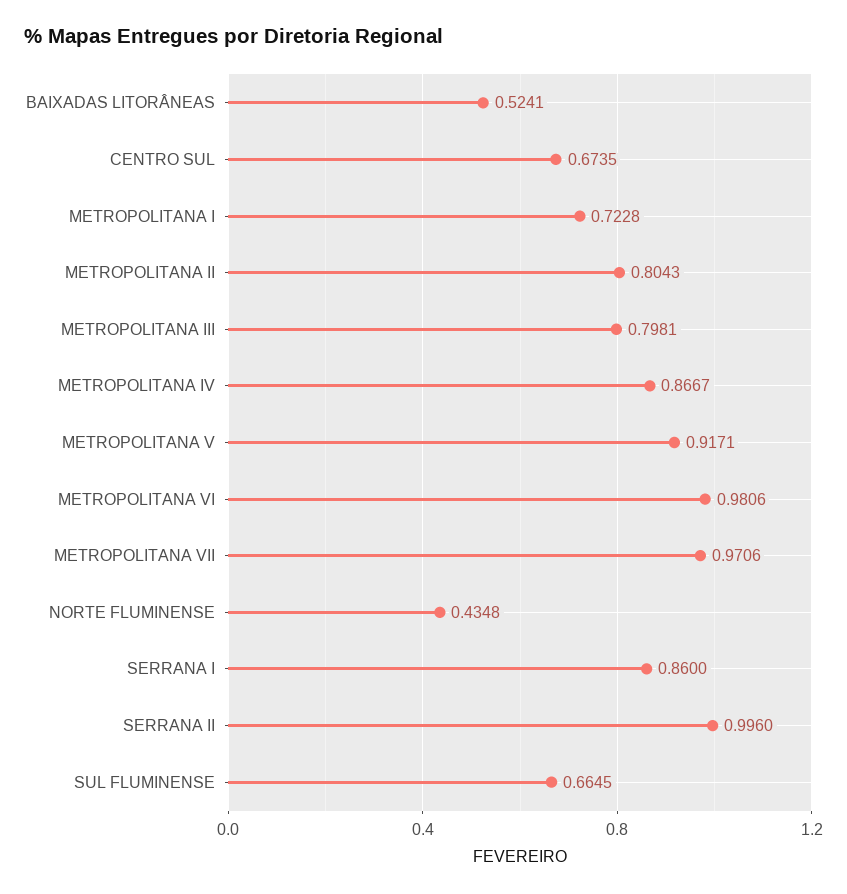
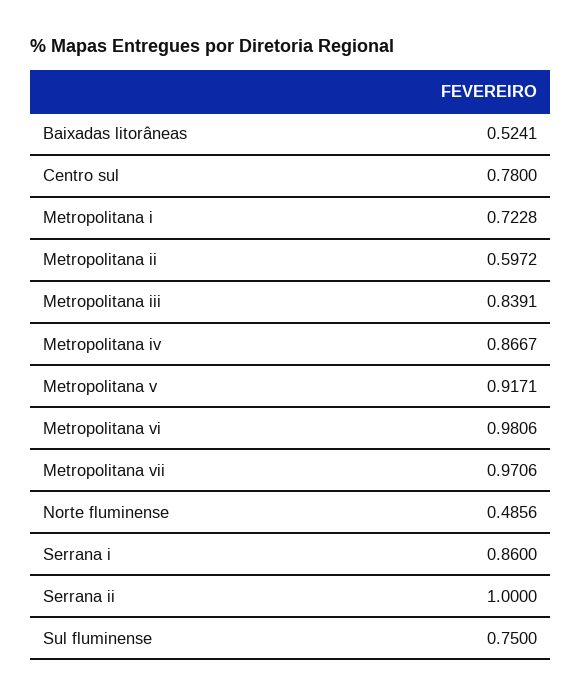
CENTRO SUL: 0.6735 -> 0.78
METROPOLITANA II: 0.8043 -> 0.5972
METROPOLITANA III: 0.7981 -> 0.8391
NORTE FLUMINENSE: 0.4348 -> 0.4856
SERRANA II: 0.996 -> 1
SUL FLUMINENSE: 0.6645 -> 0.75

